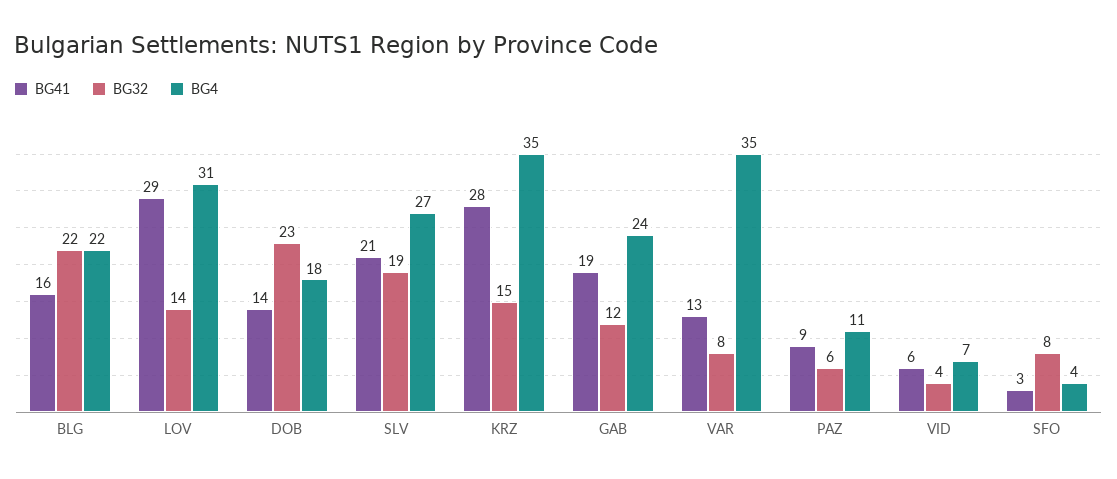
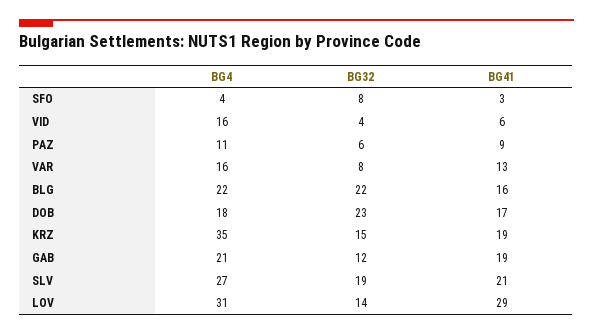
BG41, DOB: 14 -> 17
BG41, KRZ: 28 -> 19
BG4, GAB: 24 -> 21
BG4, VAR: 35 -> 16
BG4, VID: 7 -> 16

